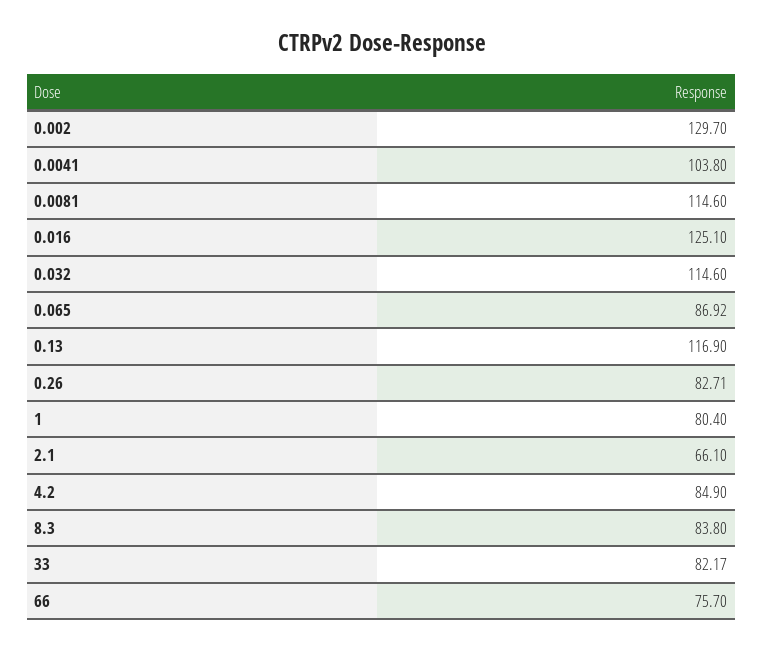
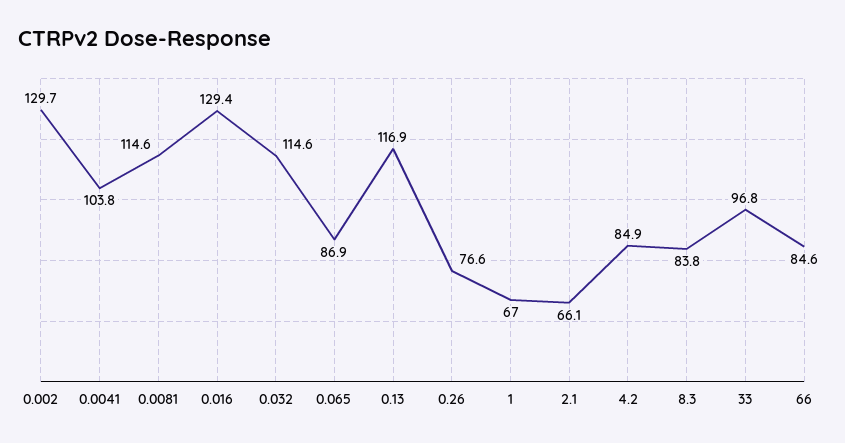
0.016: 125.1 -> 129.4
0.26: 82.71 -> 76.6
1: 80.4 -> 67
33: 82.17 -> 96.8
66: 75.7 -> 84.6

